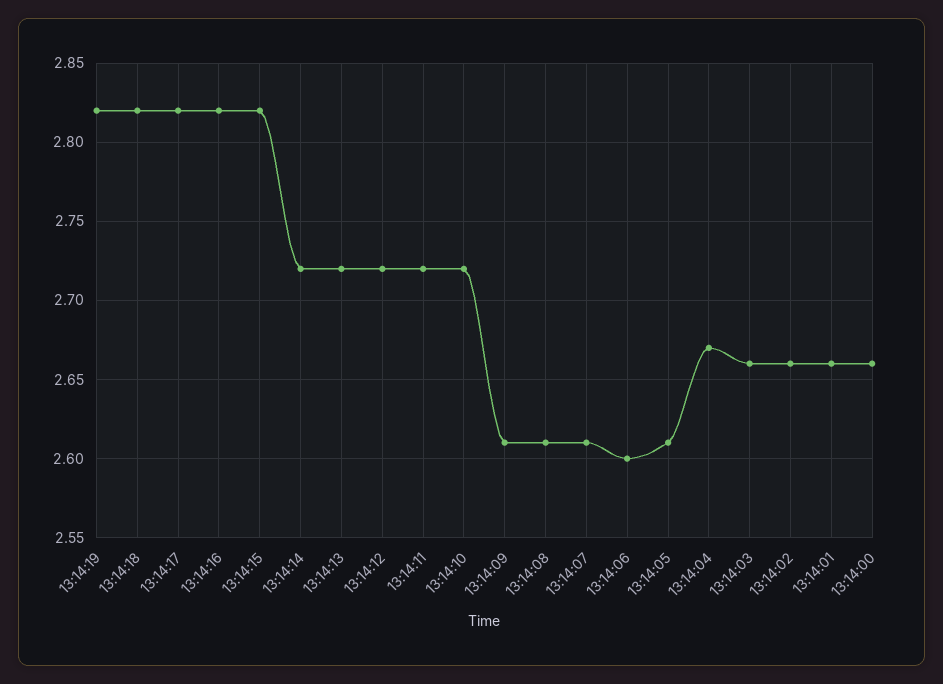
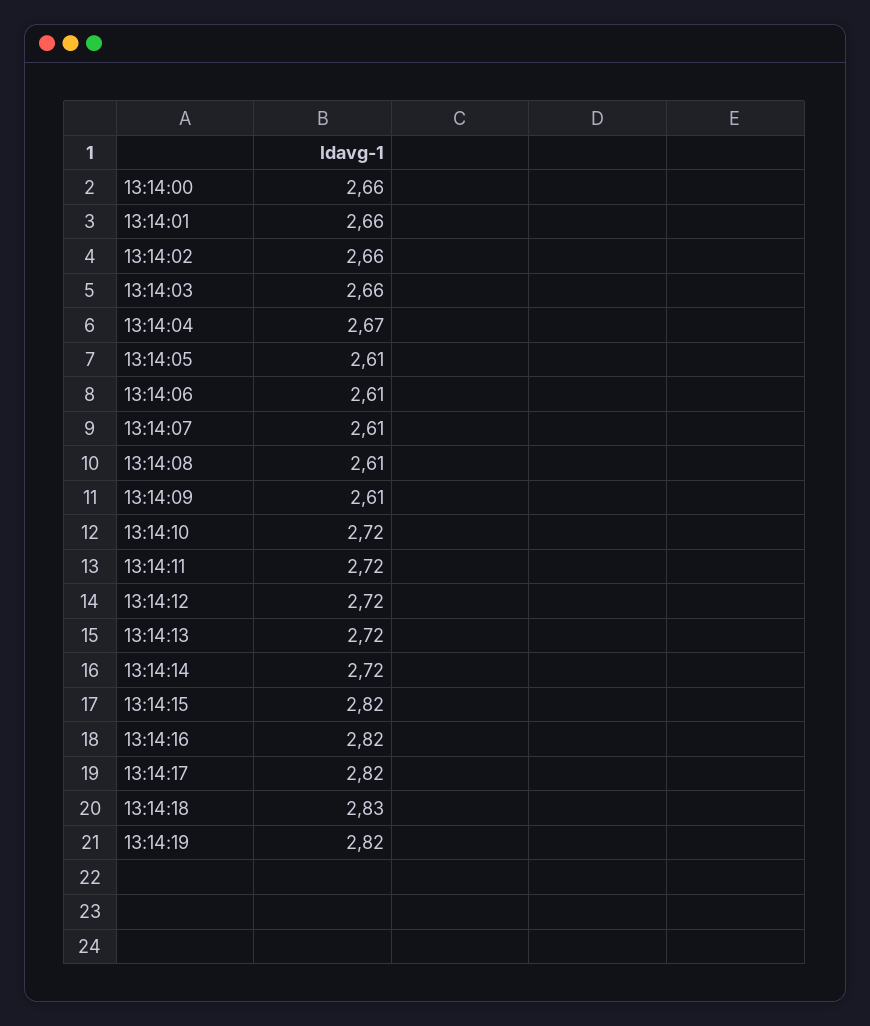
13:14:18: 2.82 -> 2.83
13:14:06: 2.6 -> 2.61

